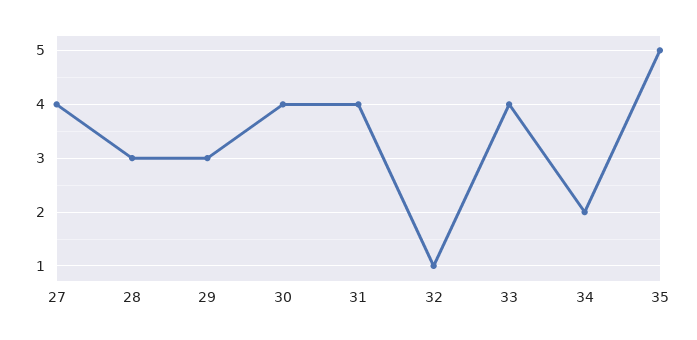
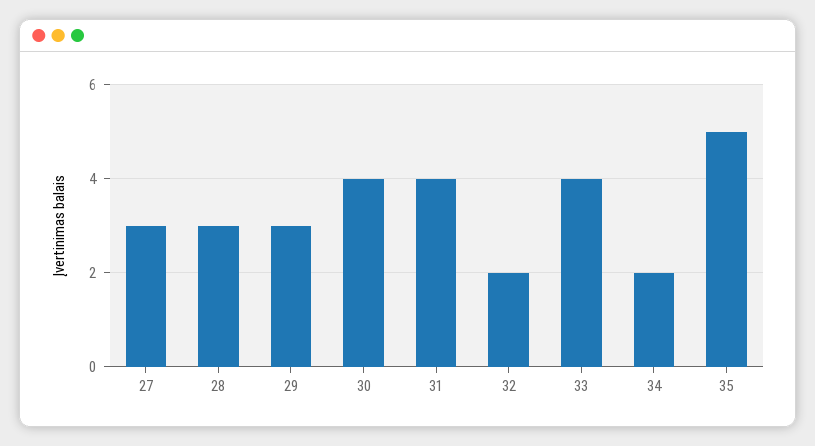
27: 4 -> 3
32: 1 -> 2

